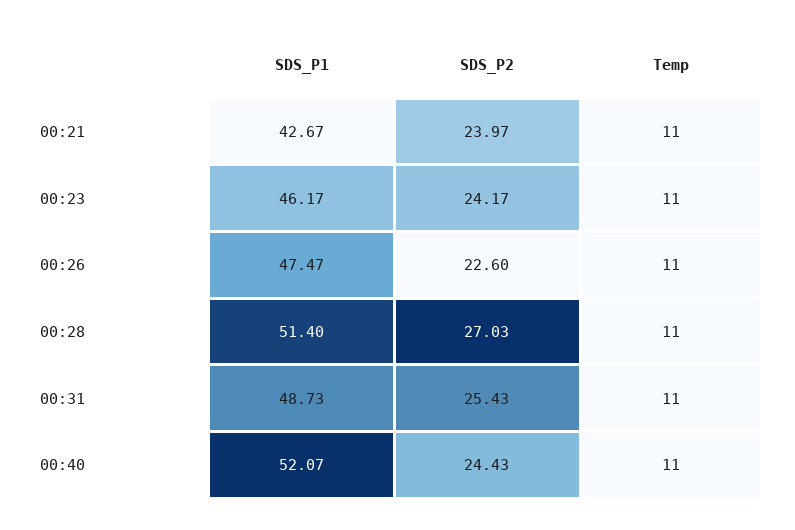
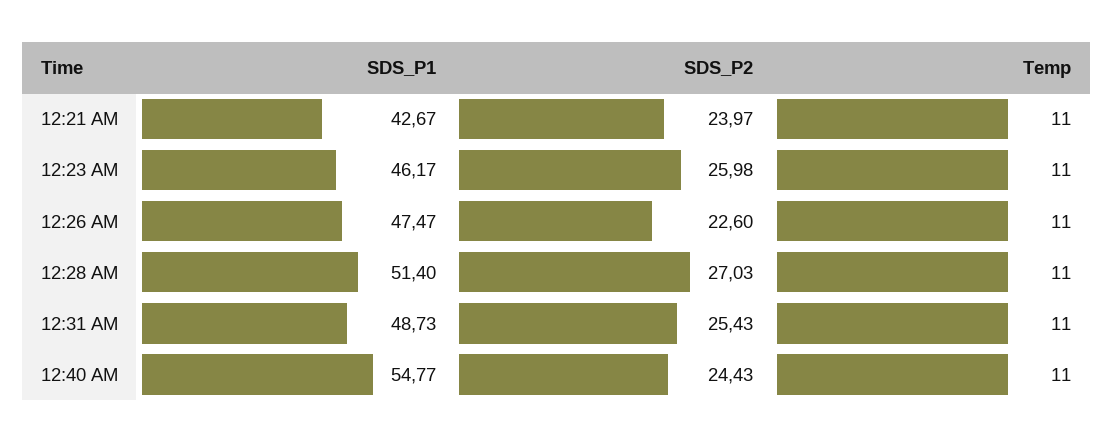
SDS_P2, 00:23: 24.17 -> 25.98
SDS_P1, 00:40: 52.07 -> 54.77

